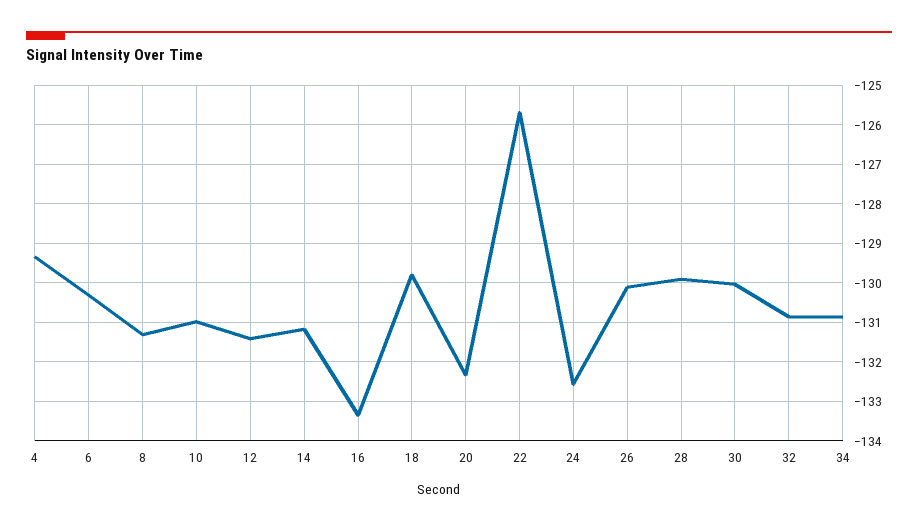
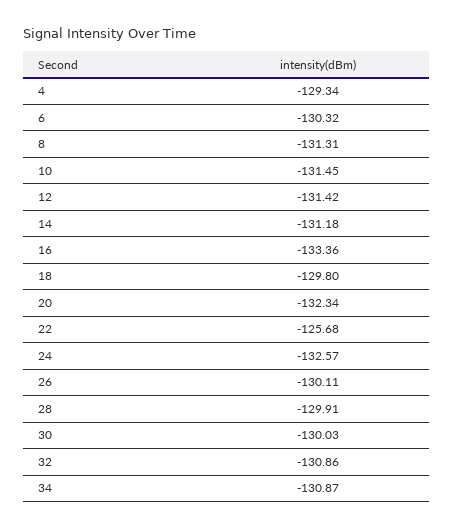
10: -131 -> -131.45

